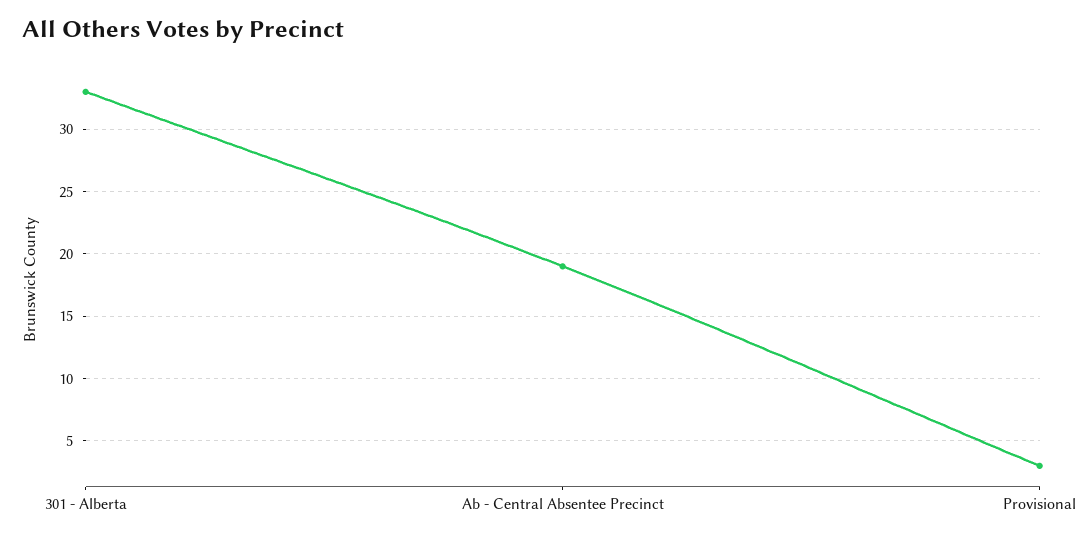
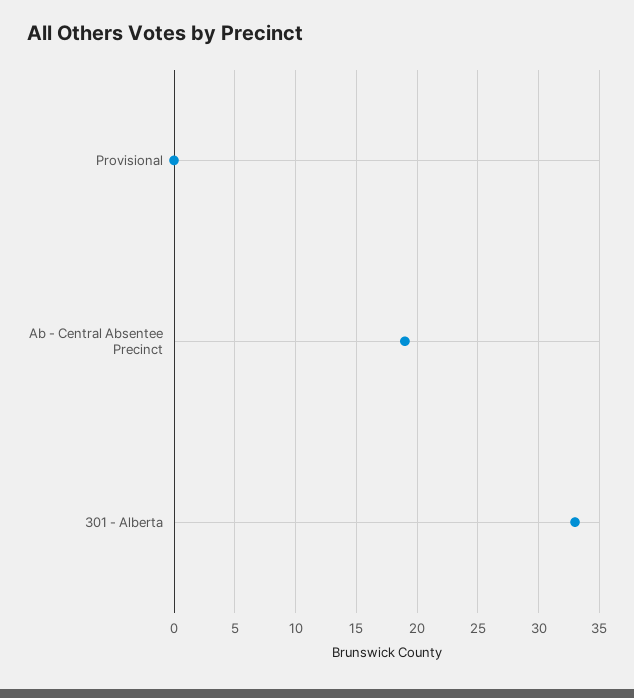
Provisional: 3 -> 0

